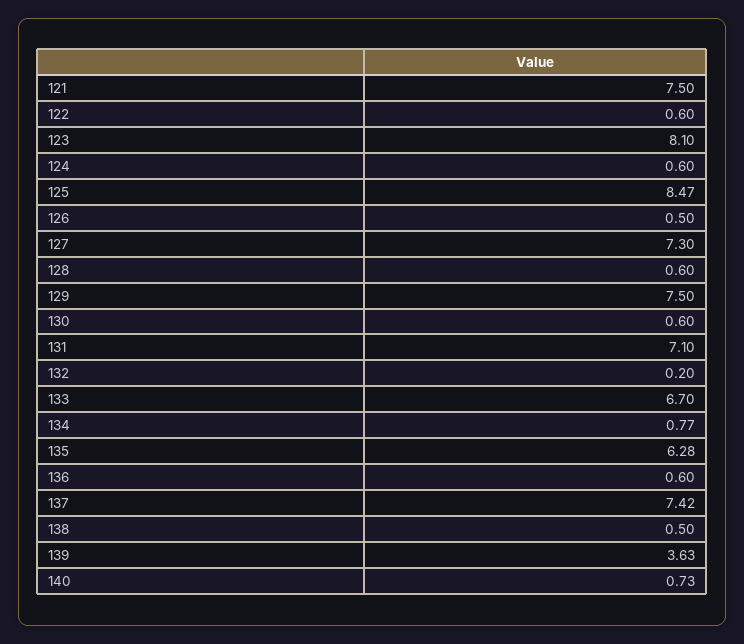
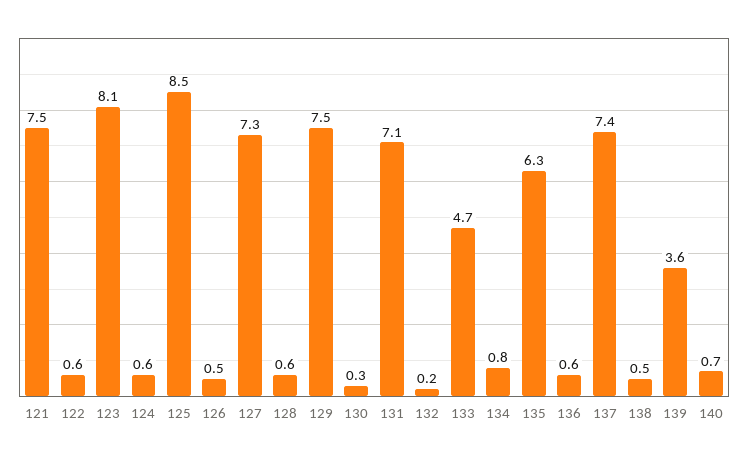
130: 0.6 -> 0.3
133: 6.7 -> 4.7

